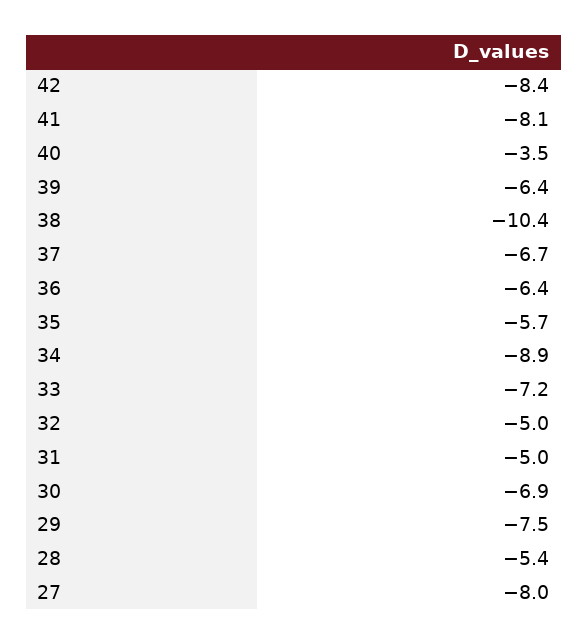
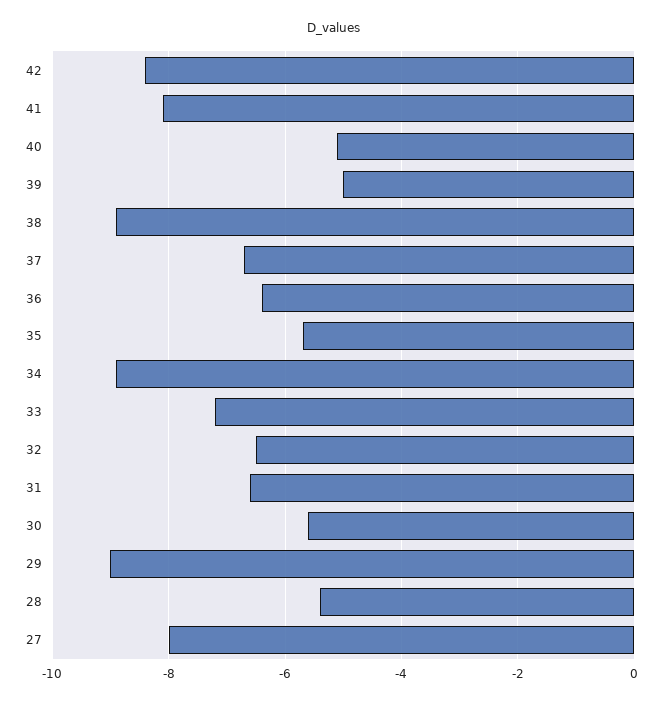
40: -3.5 -> -5
39: -6.4 -> -5
38: -10.4 -> -9
32: -5 -> -6.5
31: -5 -> -6.5
30: -6.9 -> -5.5
29: -7.5 -> -9

